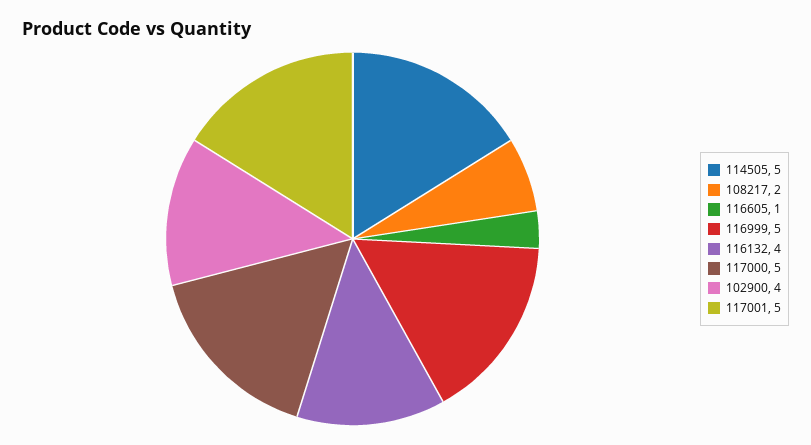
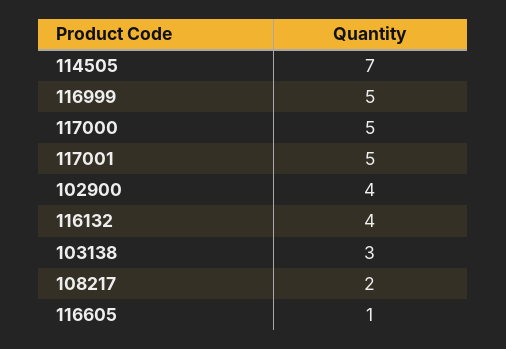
114505: 5 -> 7
103138: none -> 3

